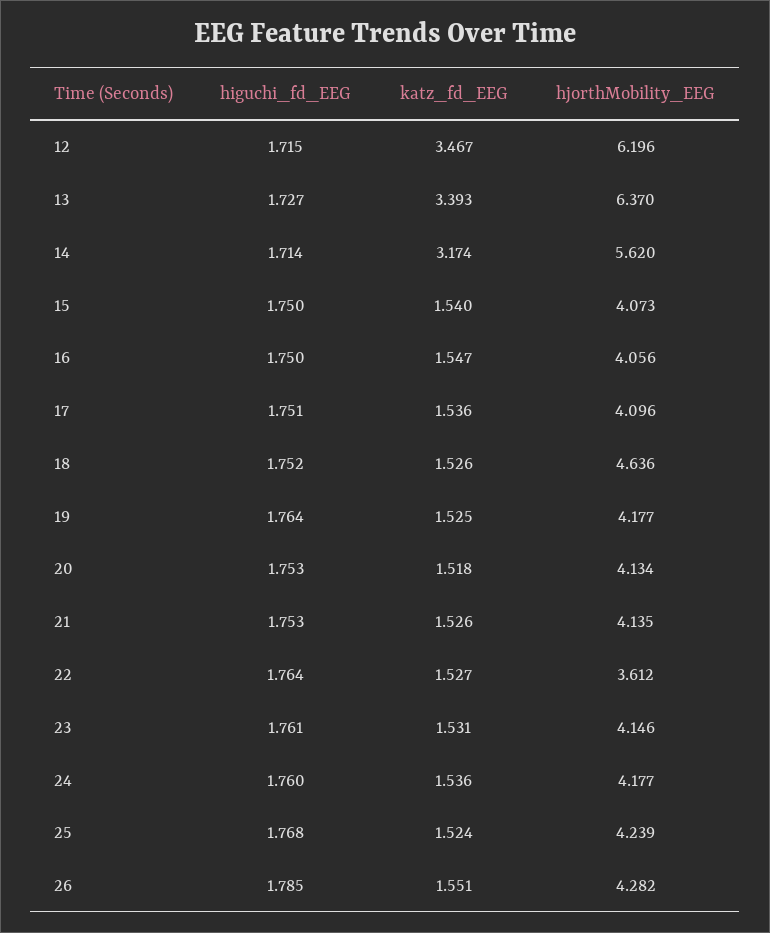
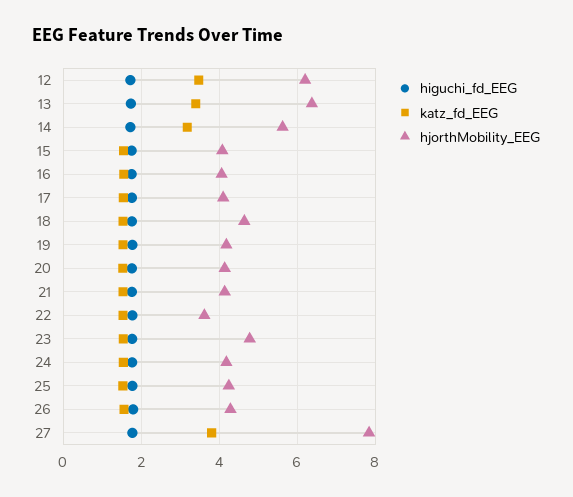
hjorthMobility_EEG, 23: 4.146 -> 4.8
higuchi_fd_EEG, 27: none -> 1.8
katz_fd_EEG, 27: none -> 3.8
hjorthMobility_EEG, 27: none -> 7.8

